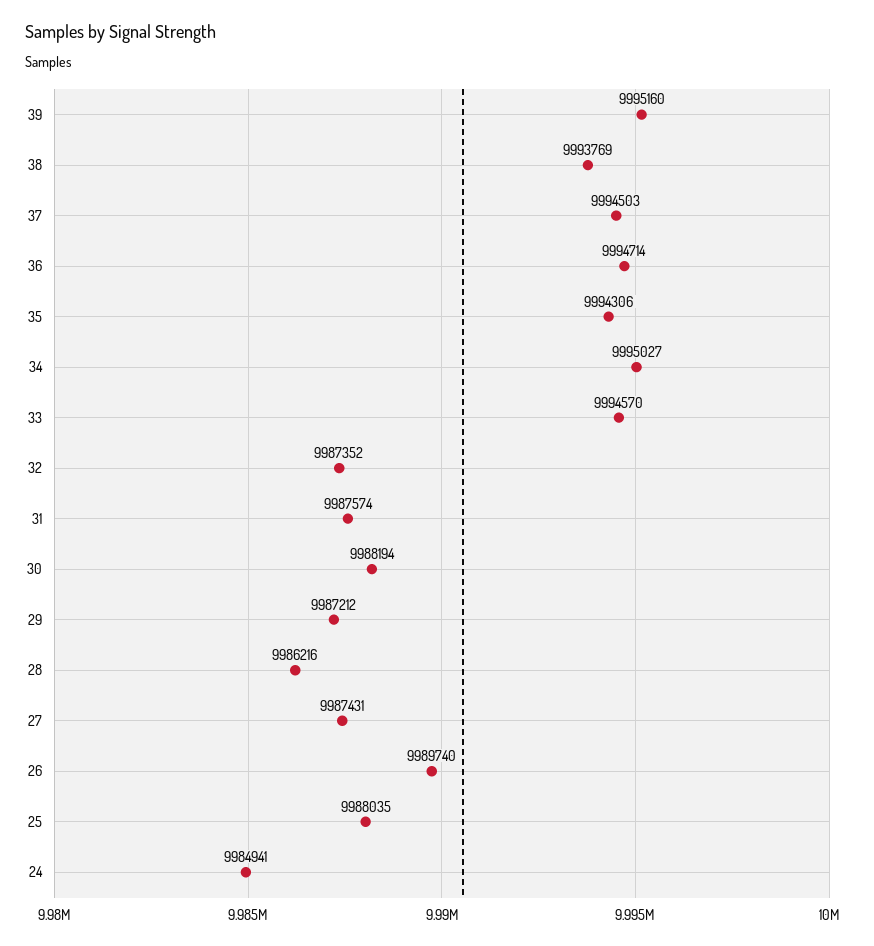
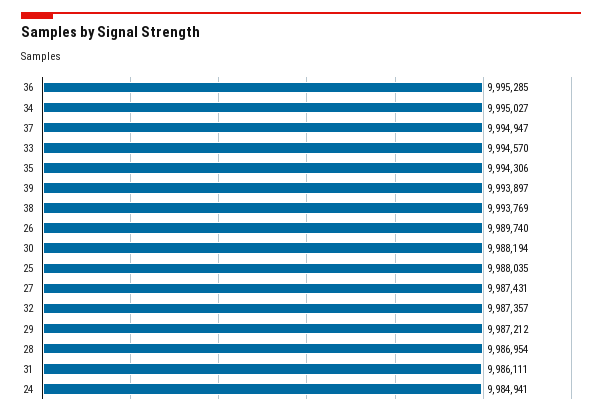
39: 9995160 -> 9993897
37: 9994503 -> 9994947
36: 9994714 -> 9995285
32: 9987352 -> 9987357
31: 9987574 -> 9986111
28: 9986216 -> 9986954

